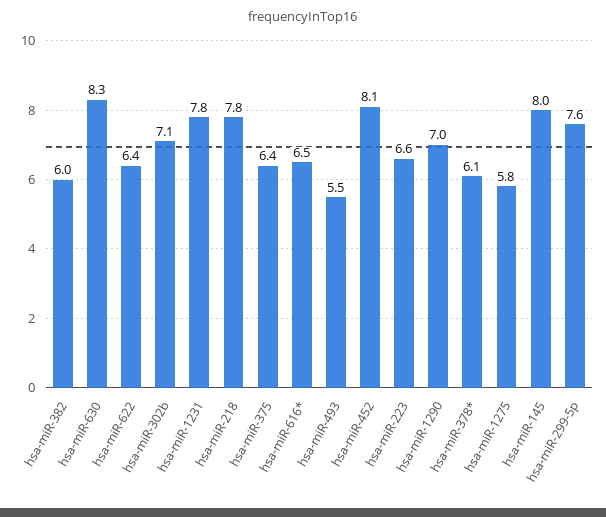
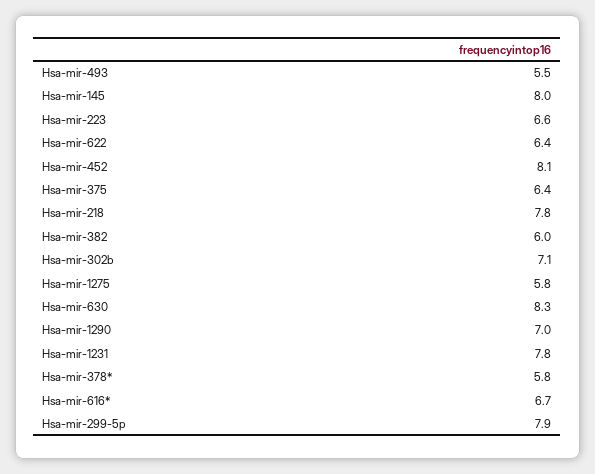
hsa-miR-616*: 6.5 -> 6.7
hsa-miR-378*: 6.1 -> 5.8
hsa-miR-299-5p: 7.6 -> 7.9

